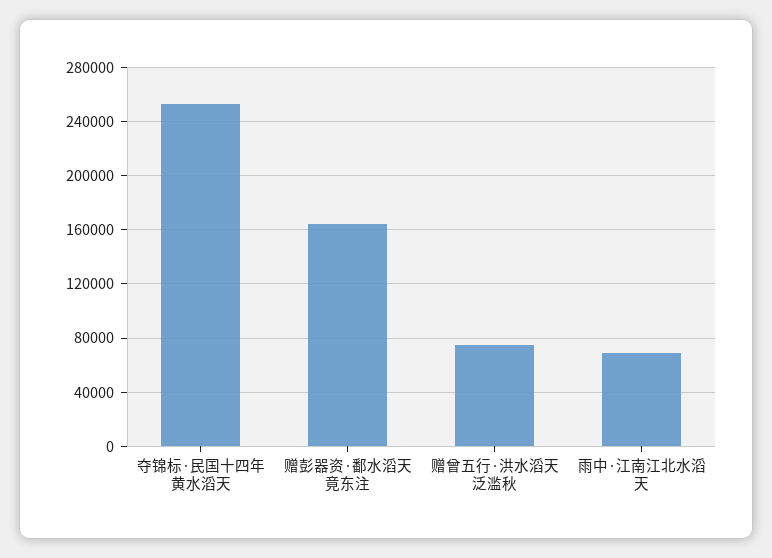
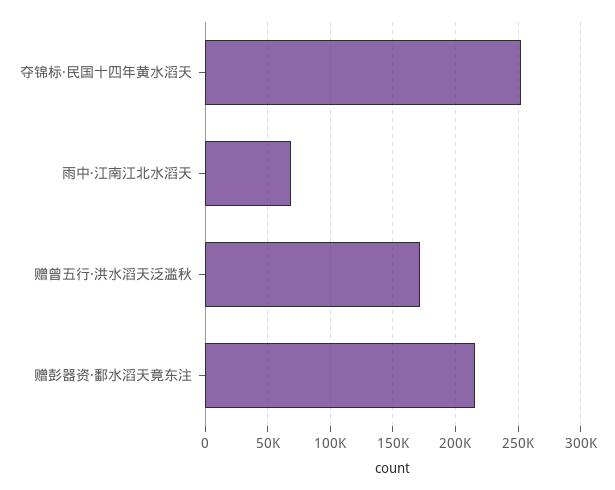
赠彭器资·鄱水滔天竟东注: 165000 -> 215000
赠曾五行·洪水滔天泛滥秋: 75000 -> 170000

